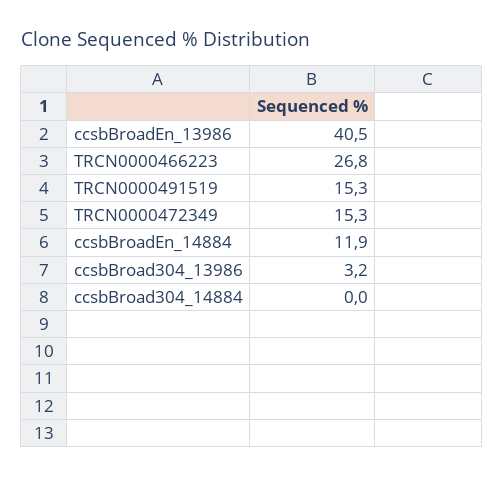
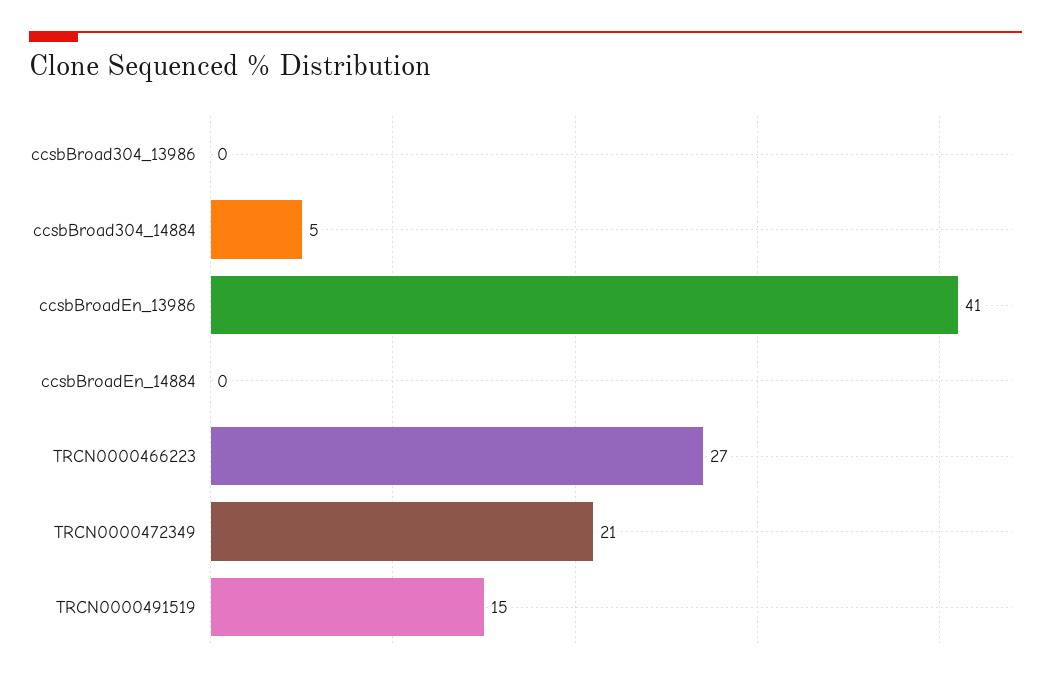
TRCN0000472349: 15.3 -> 21
ccsbBroadEn_14884: 11.9 -> 0
ccsbBroad304_13986: 3.2 -> 0
ccsbBroad304_14884: 0 -> 5

